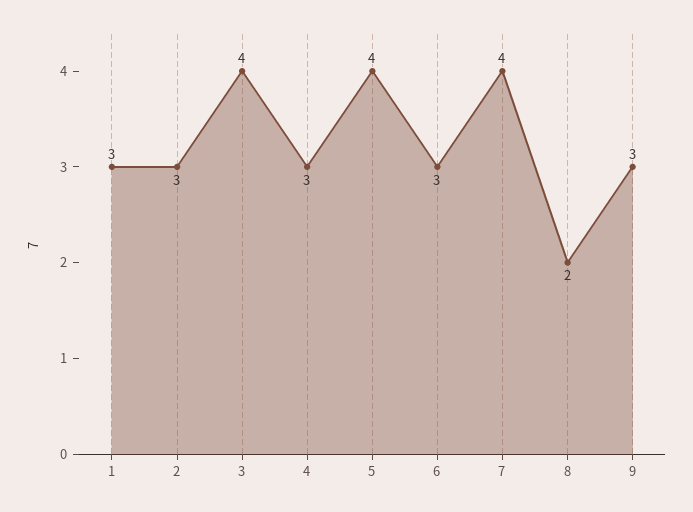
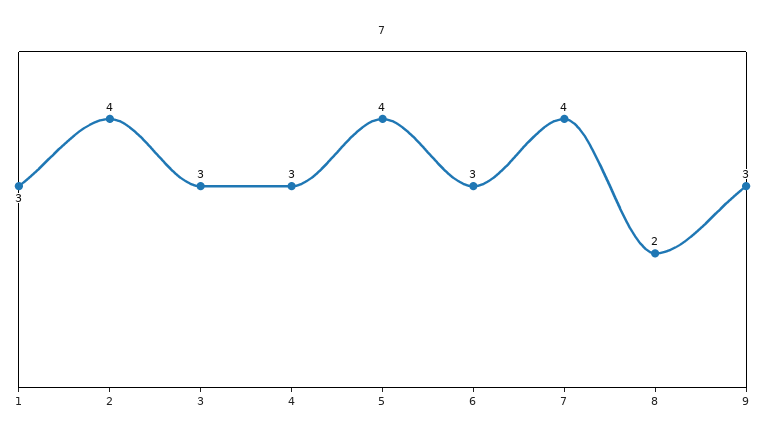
2: 3 -> 4
3: 4 -> 3

